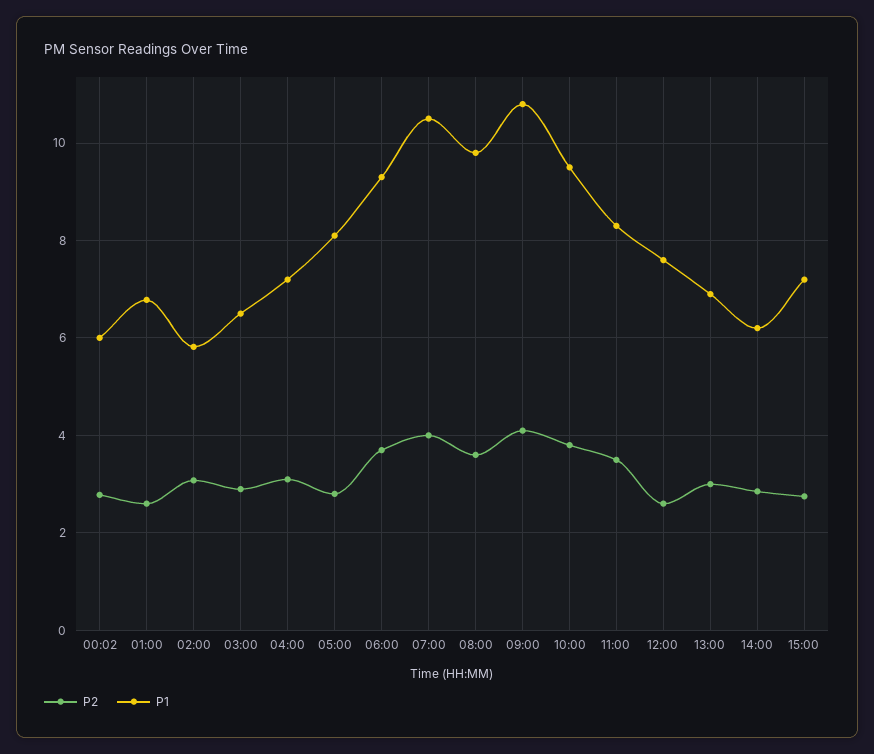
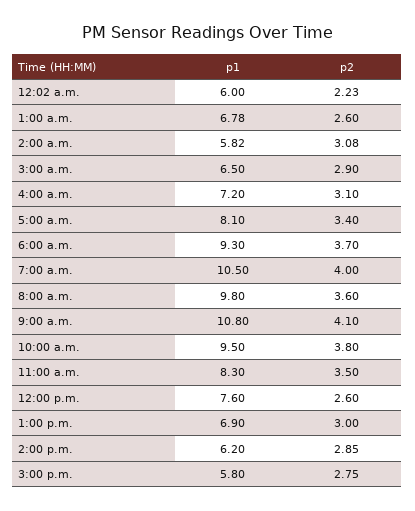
P2, 00:02: 2.8 -> 2.23
P2, 05:00: 2.8 -> 3.4
P1, 15:00: 7.2 -> 5.8

